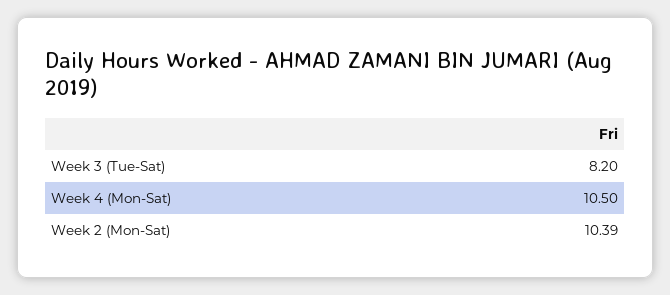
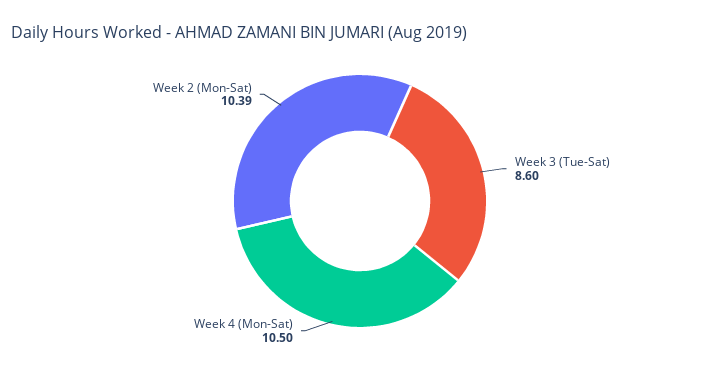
Week 3 (Tue-Sat): 8.2 -> 8.6

